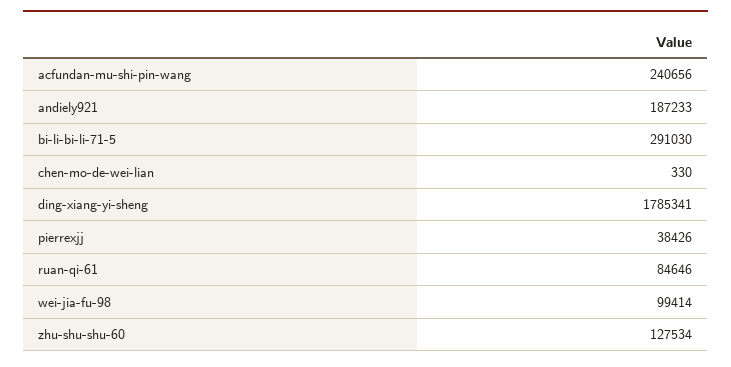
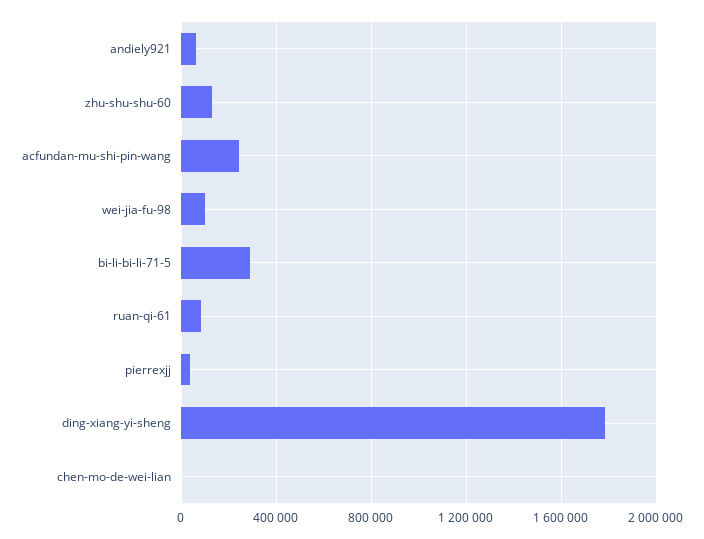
andiely921: 187233 -> 50000

